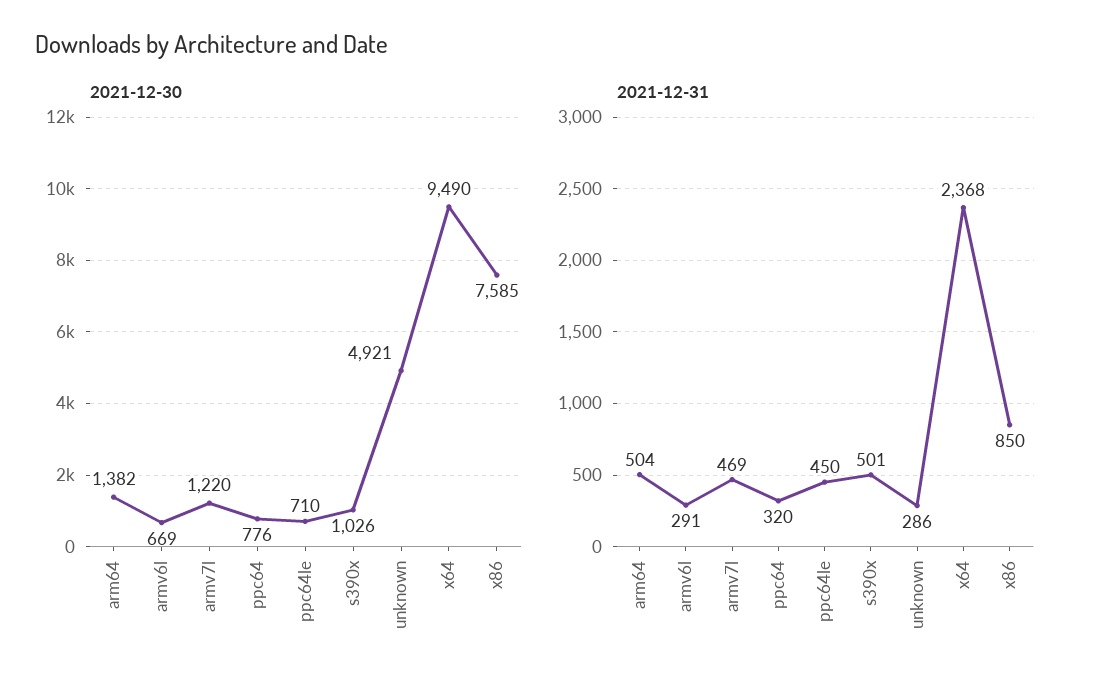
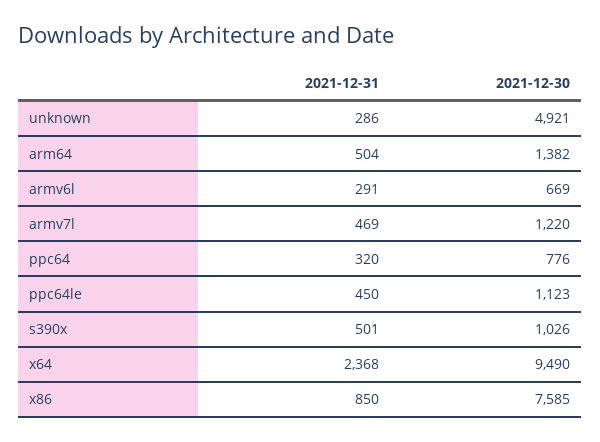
2021-12-30, ppc64le: 710 -> 1123

